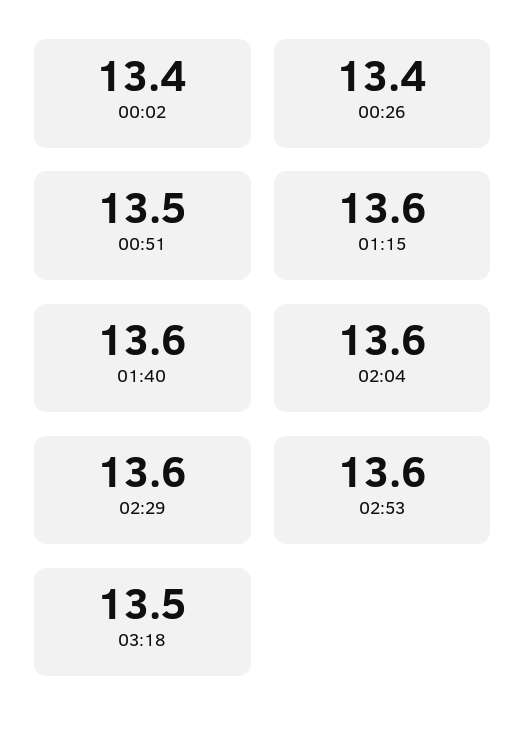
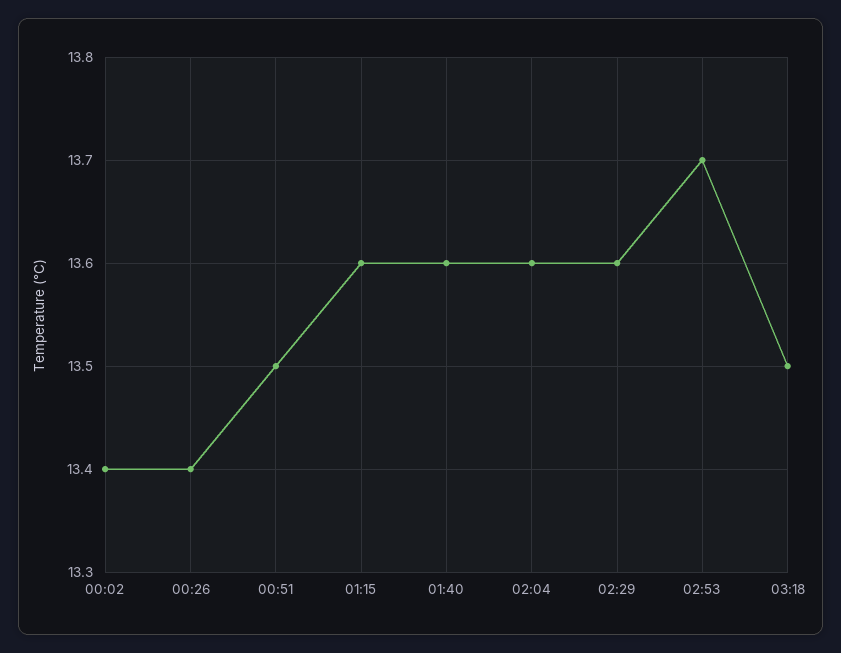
02:53: 13.6 -> 13.7

